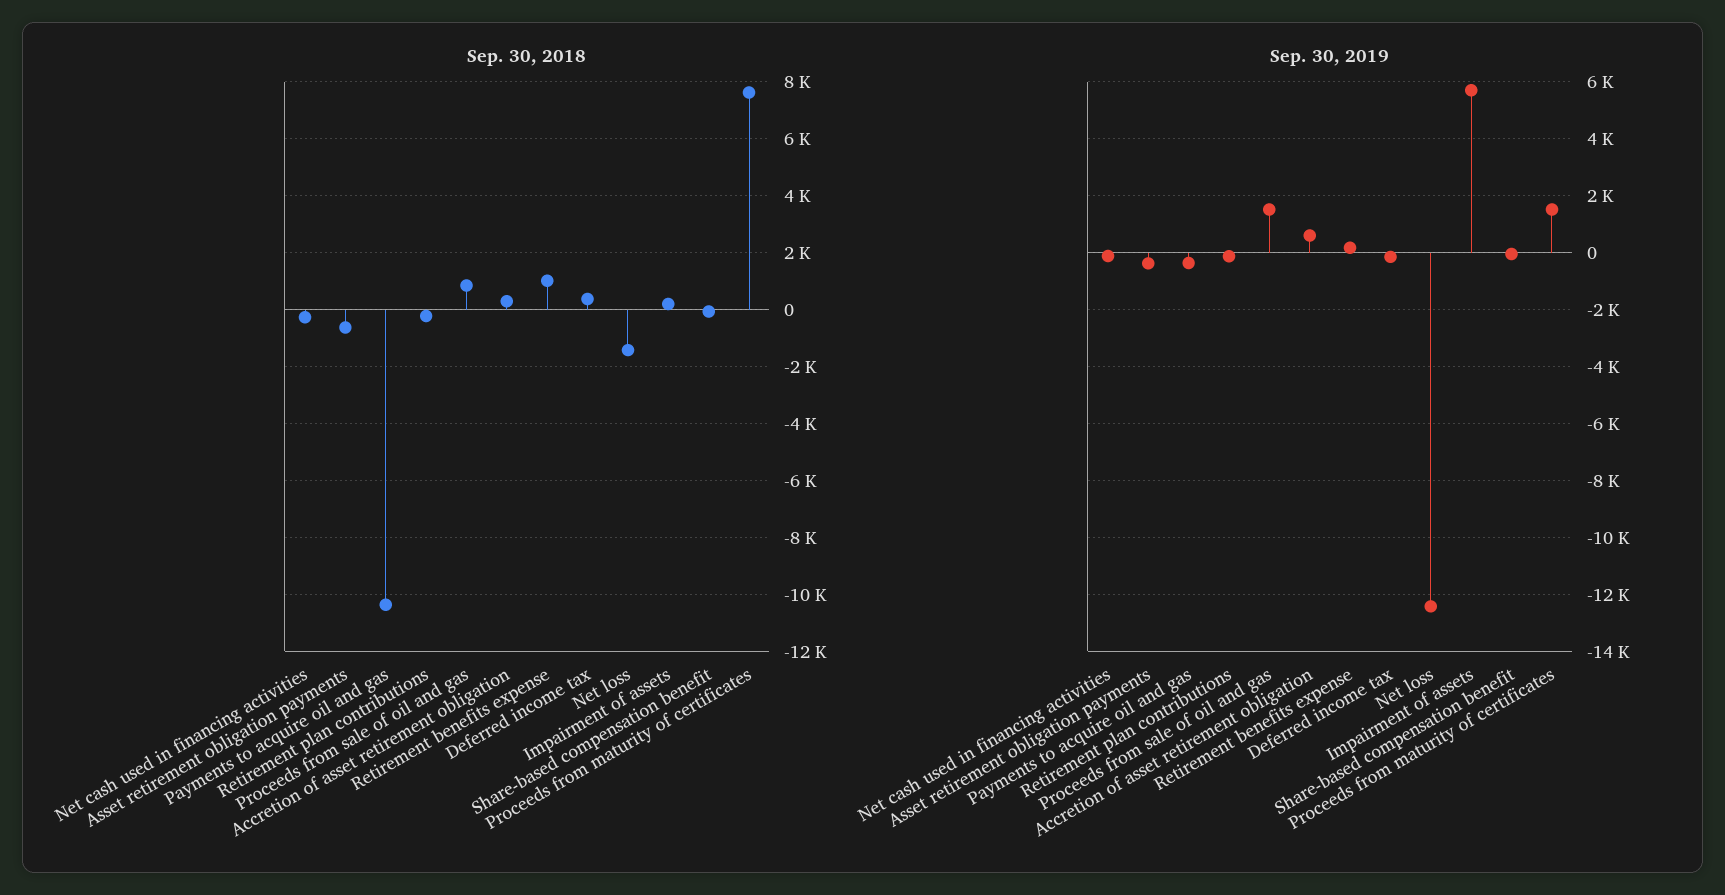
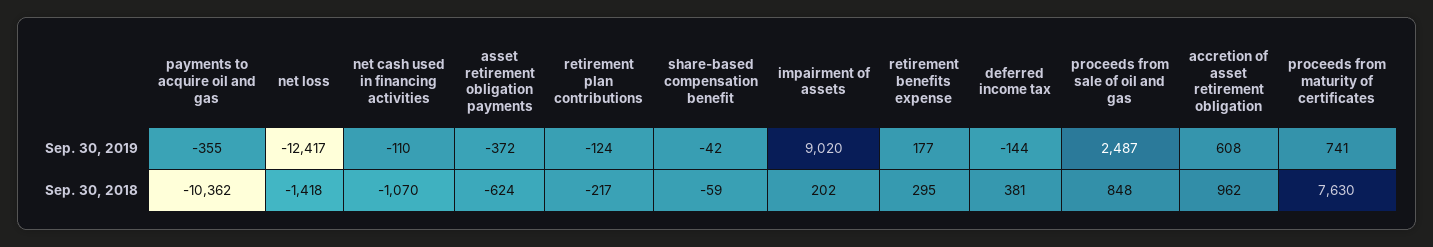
Sep. 30, 2018, Net cash used in financing activities: -250 -> -1070
Sep. 30, 2018, Accretion of asset retirement obligation: 250 -> 962
Sep. 30, 2018, Retirement benefits expense: 1000 -> 295
Sep. 30, 2019, Proceeds from sale of oil and gas: 1500 -> 2487
Sep. 30, 2019, Impairment of assets: 5750 -> 9020
Sep. 30, 2019, Proceeds from maturity of certificates: 1500 -> 741

